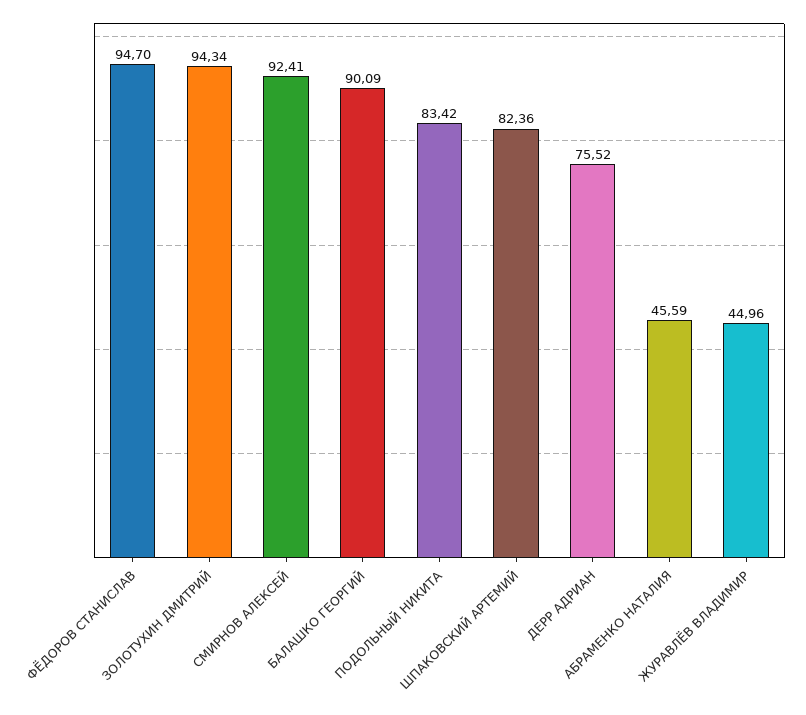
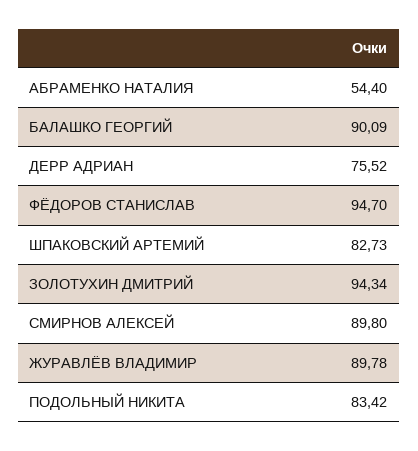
СМИРНОВ АЛЕКСЕЙ: 92.41 -> 89.8
ШПАКОВСКИЙ АРТЕМИЙ: 82.36 -> 82.73
АБРАМЕНКО НАТАЛИЯ: 45.59 -> 54.4
ЖУРАВЛЁВ ВЛАДИМИР: 44.96 -> 89.78

